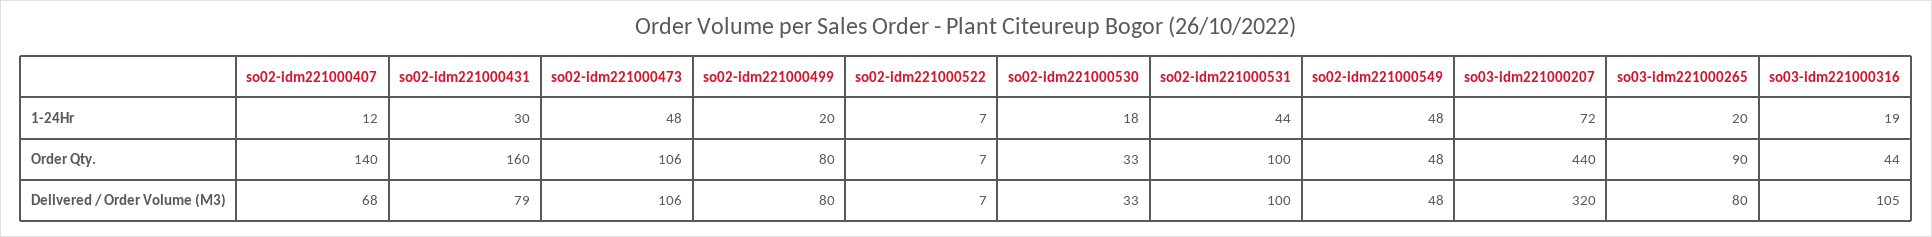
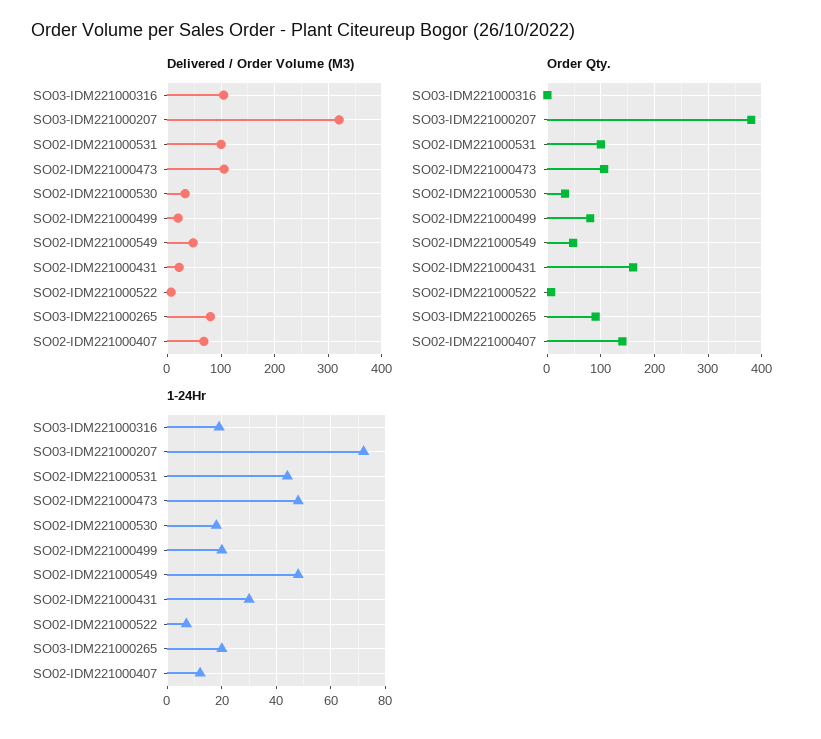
Order Qty., so03-idm221000207: 440 -> 380
Order Qty., so03-idm221000316: 44 -> 0
Delivered / Order Volume (M3), so02-idm221000431: 79 -> 20
Delivered / Order Volume (M3), so02-idm221000499: 80 -> 20

